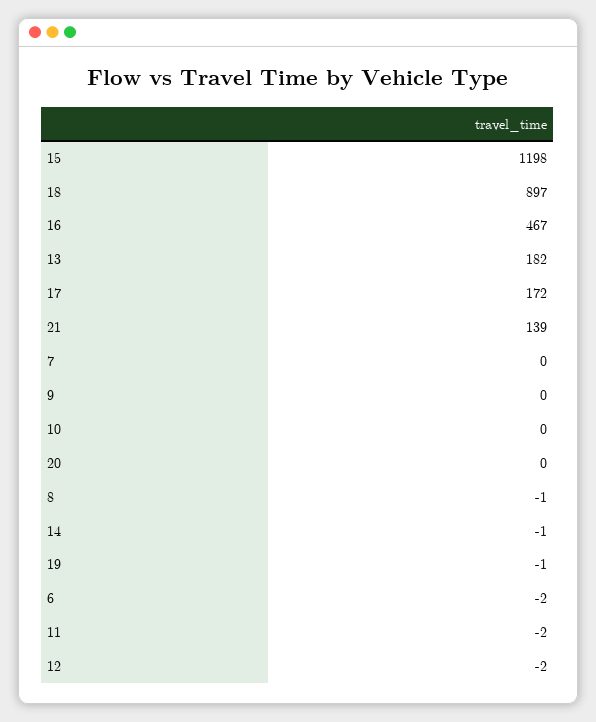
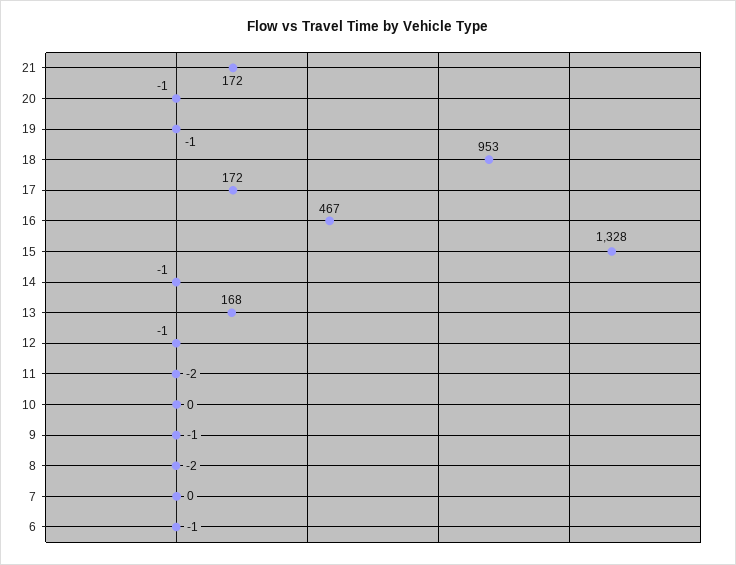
15: 1198 -> 1328
18: 897 -> 953
13: 182 -> 168
21: 139 -> 172
9: 0 -> -1
20: 0 -> -1
8: -1 -> -2
6: -2 -> -1
12: -2 -> -1

